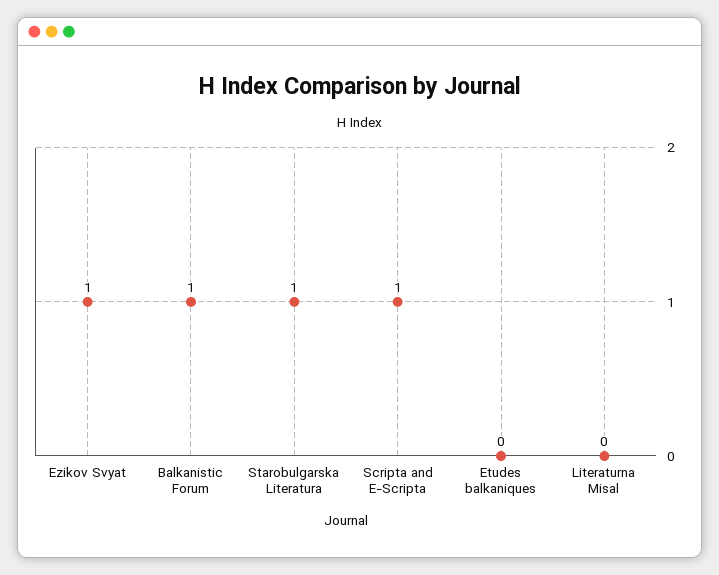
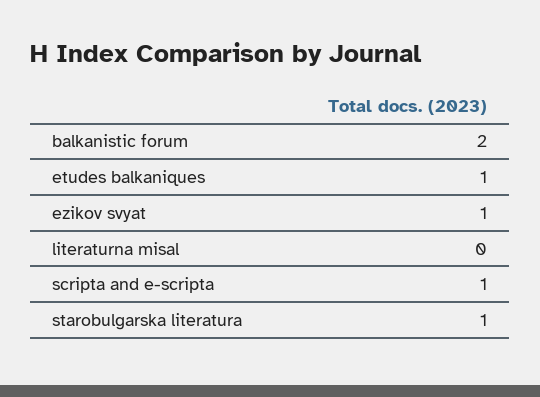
Balkanistic Forum: 1 -> 2
Etudes balkaniques: 0 -> 1

